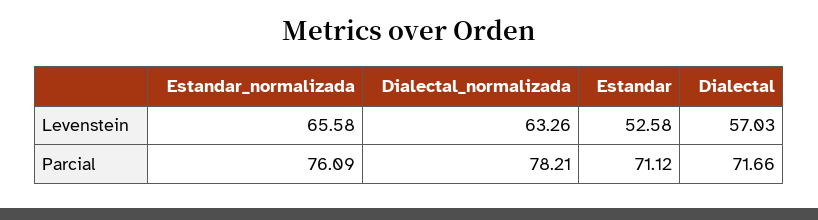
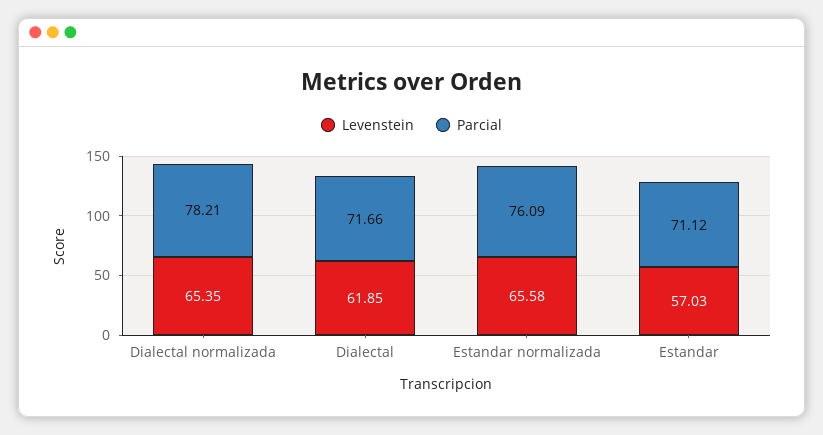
Levenstein, Dialectal_normalizada: 63.26 -> 65.35
Levenstein, Estandar: 52.58 -> 57.03
Levenstein, Dialectal: 57.03 -> 61.85

